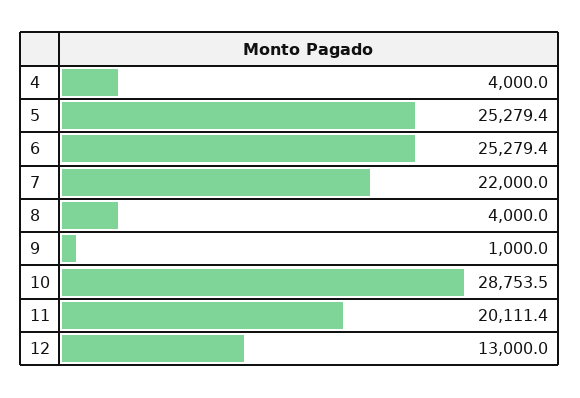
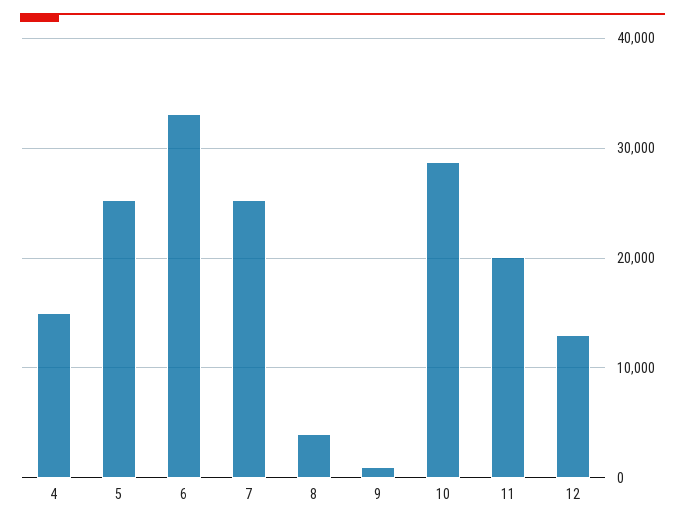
4: 4000 -> 15000
6: 25279.4 -> 33000
7: 22000 -> 25000

